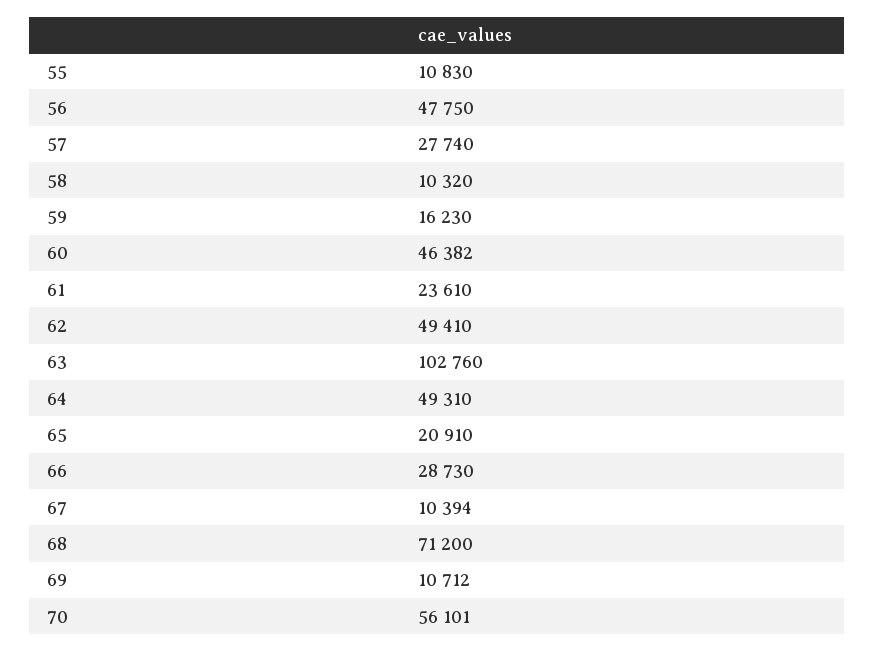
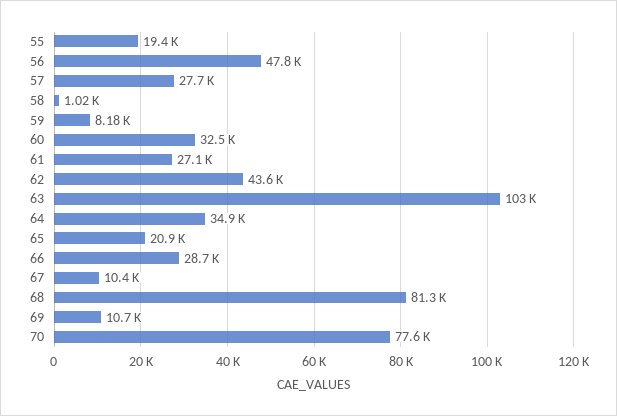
55: 10830 -> 19400
58: 10320 -> 1020
59: 16230 -> 8180
60: 46382 -> 32500
61: 23610 -> 27100
62: 49410 -> 43600
64: 49310 -> 34900
68: 71200 -> 81300
70: 56101 -> 77600

